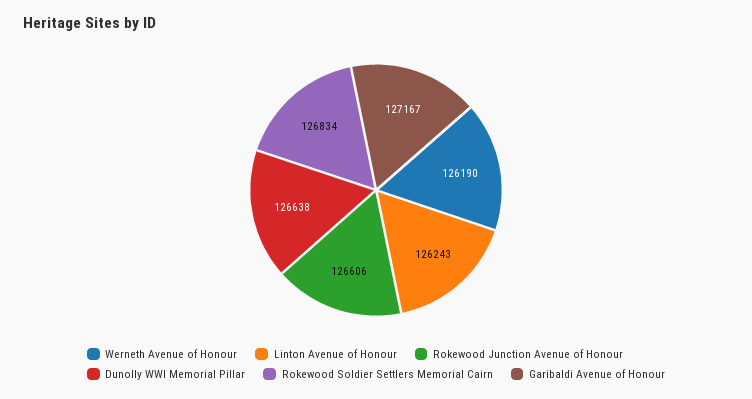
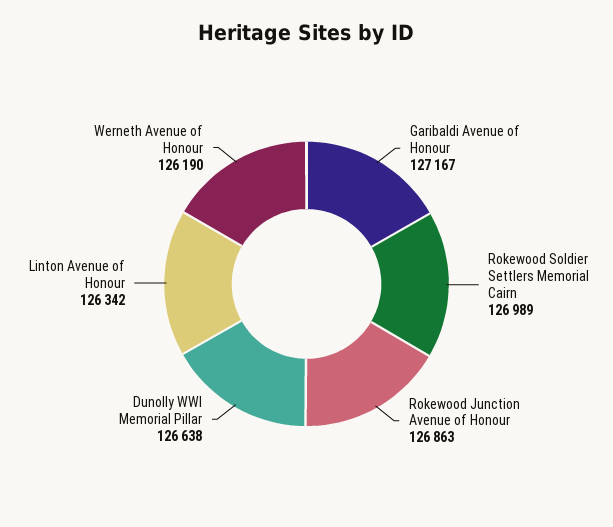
Linton Avenue of Honour: 126243 -> 126342
Rokewood Junction Avenue of Honour: 126606 -> 126863
Rokewood Soldier Settlers Memorial Cairn: 126834 -> 126989

